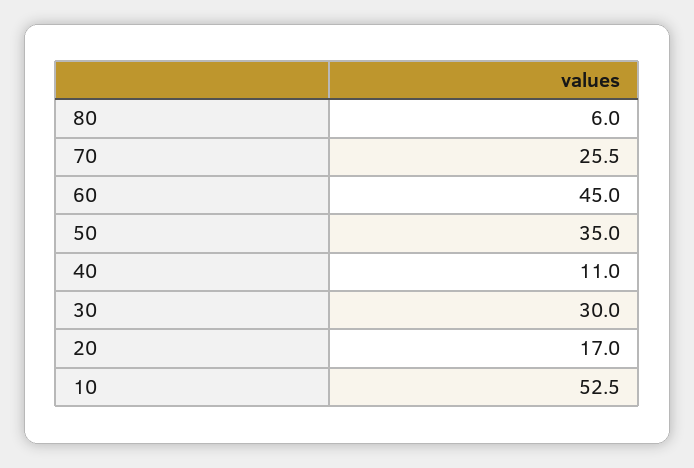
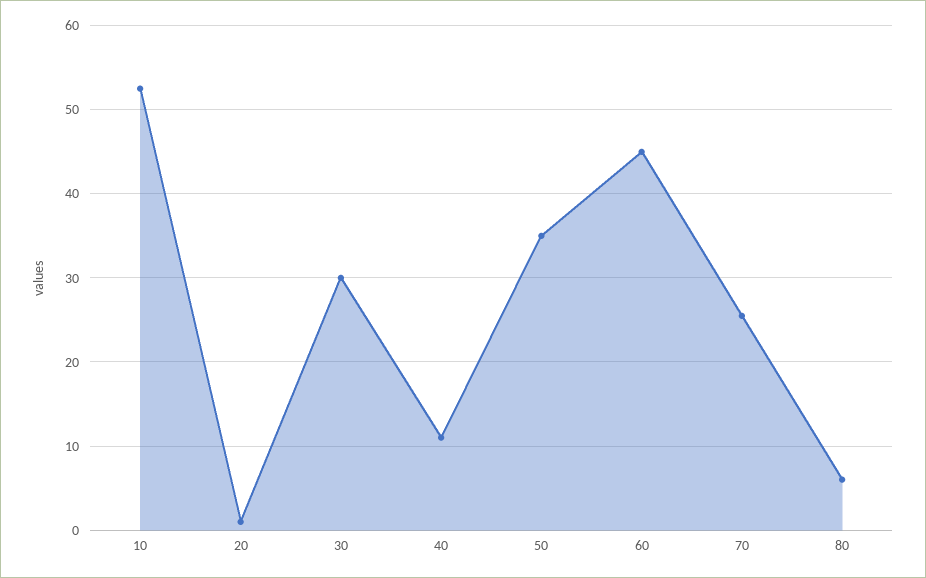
20: 17 -> 1

